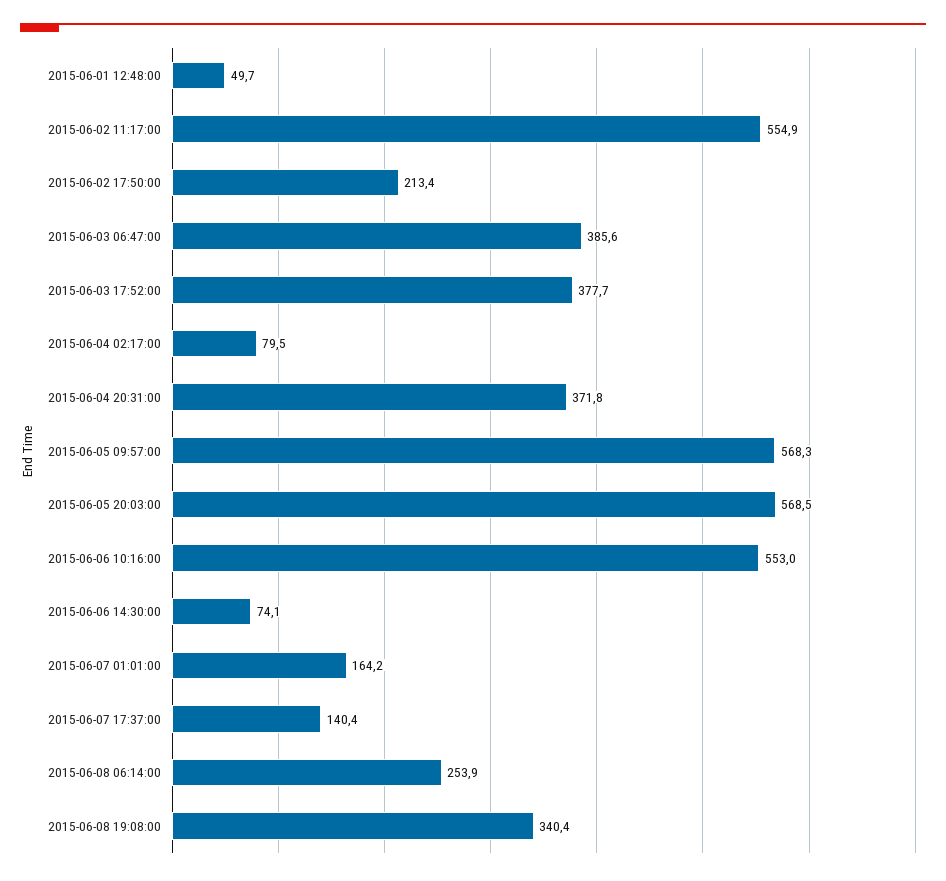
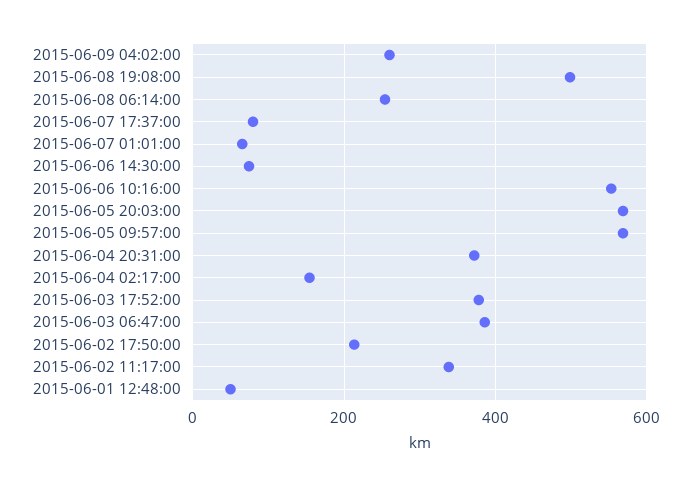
2015-06-02 11:17:00: 554.9 -> 340
2015-06-04 02:17:00: 79.5 -> 160
2015-06-07 01:01:00: 164.2 -> 60
2015-06-07 17:37:00: 140.4 -> 80
2015-06-08 19:08:00: 340.4 -> 500
2015-06-09 04:02:00: none -> 260

